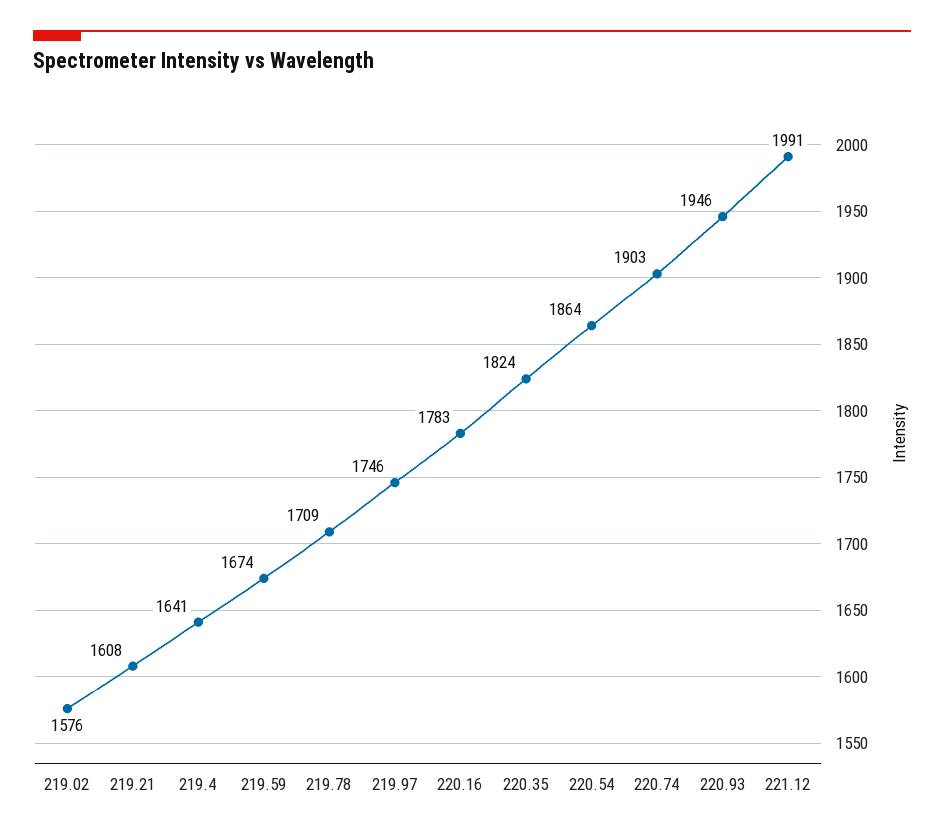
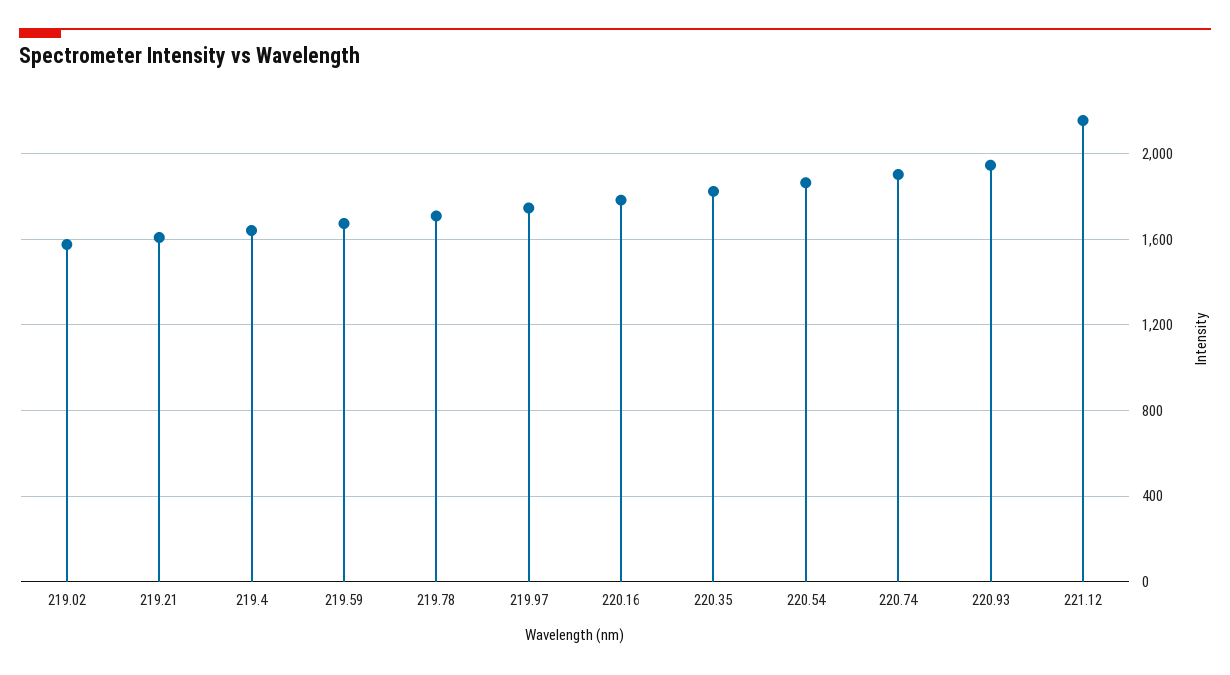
221.12: 1991 -> 2150

